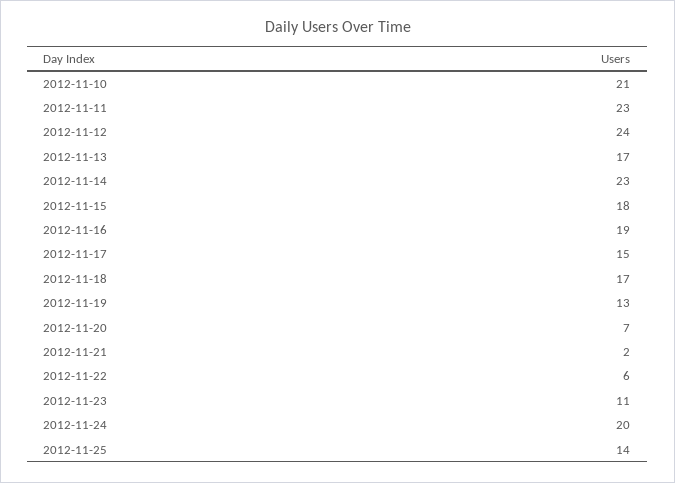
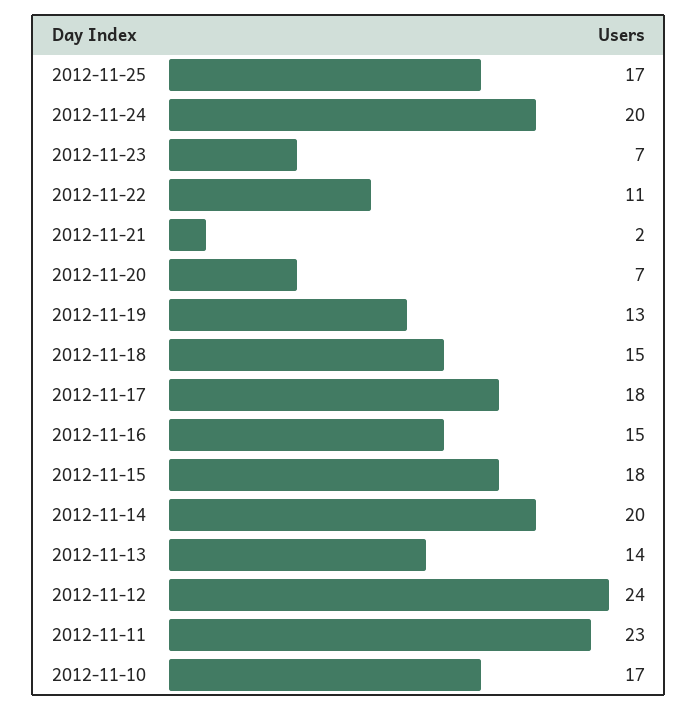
2012-11-10: 21 -> 17
2012-11-13: 17 -> 14
2012-11-14: 23 -> 20
2012-11-16: 19 -> 15
2012-11-17: 15 -> 18
2012-11-18: 17 -> 15
2012-11-22: 6 -> 11
2012-11-23: 11 -> 7
2012-11-25: 14 -> 17

